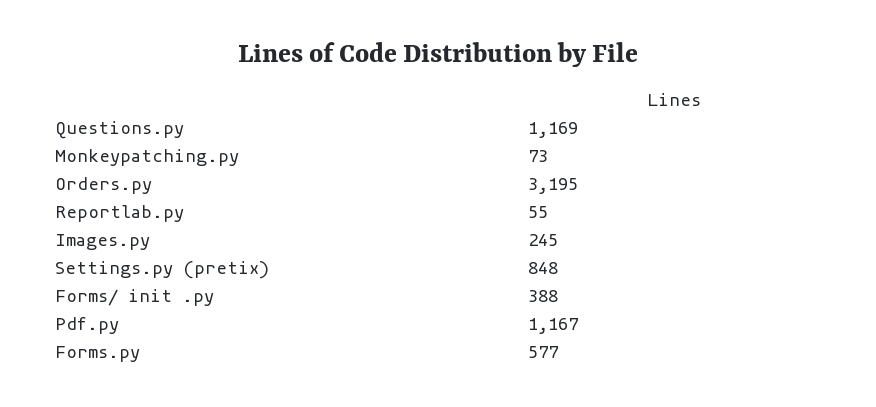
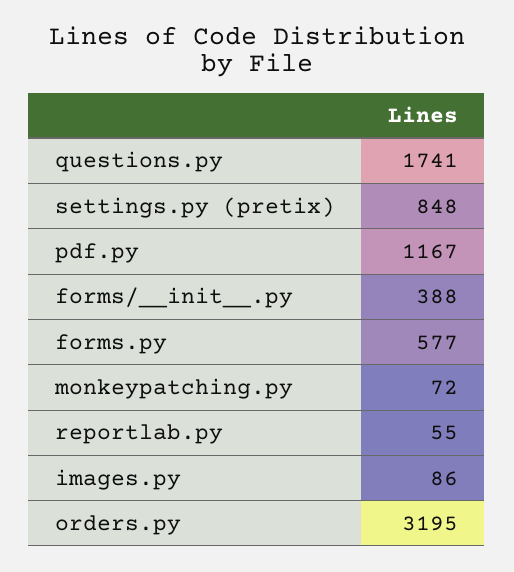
Questions.py: 1169 -> 1741
Monkeypatching.py: 73 -> 72
Images.py: 245 -> 86

